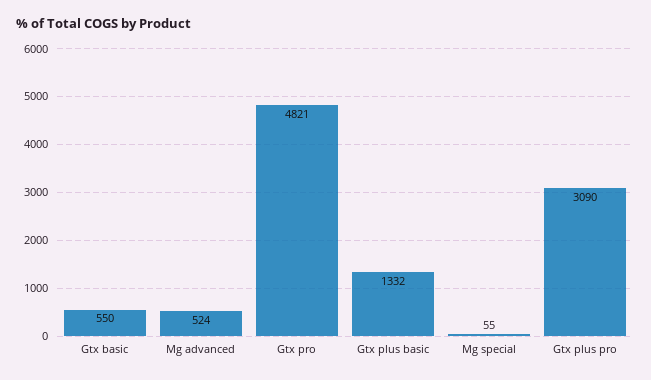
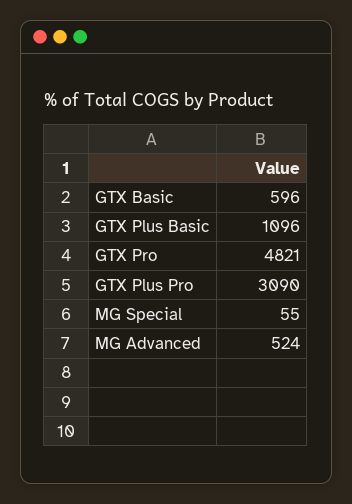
Gtx basic: 550 -> 596
Gtx plus basic: 1332 -> 1096

